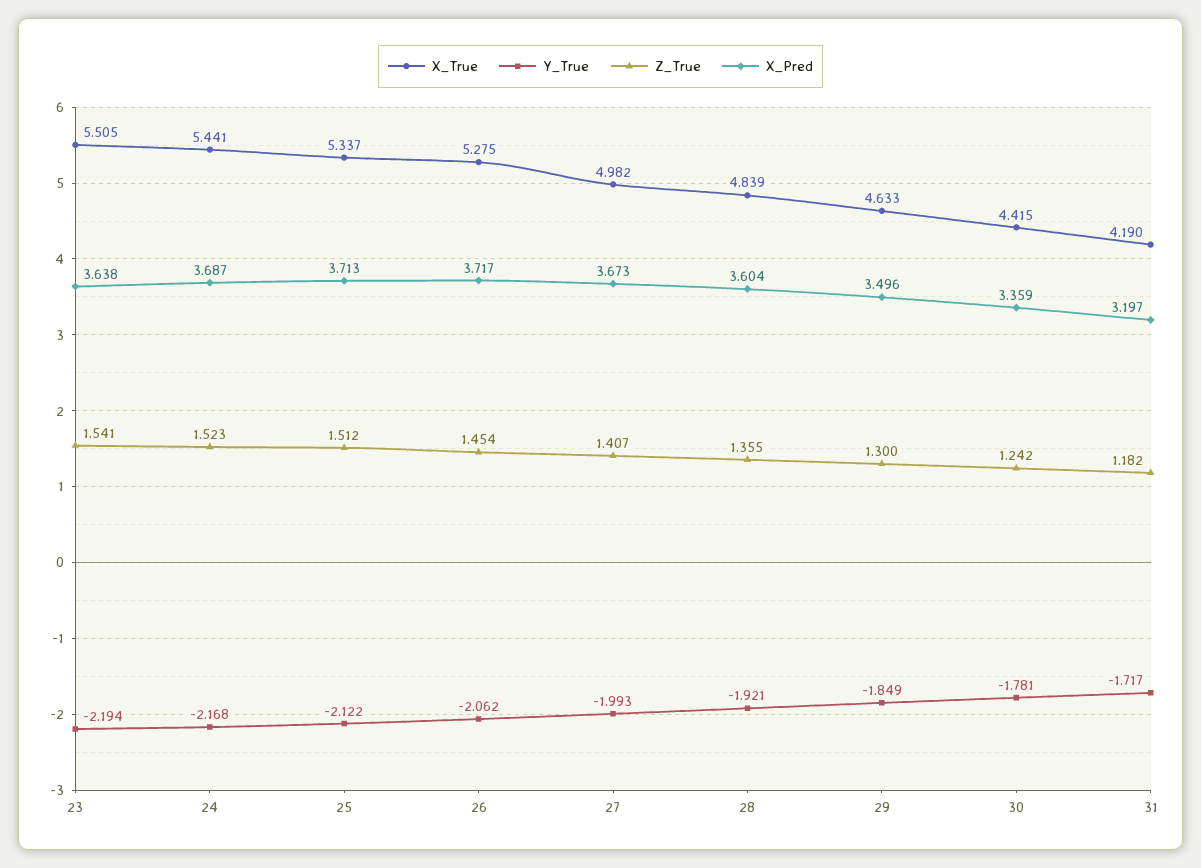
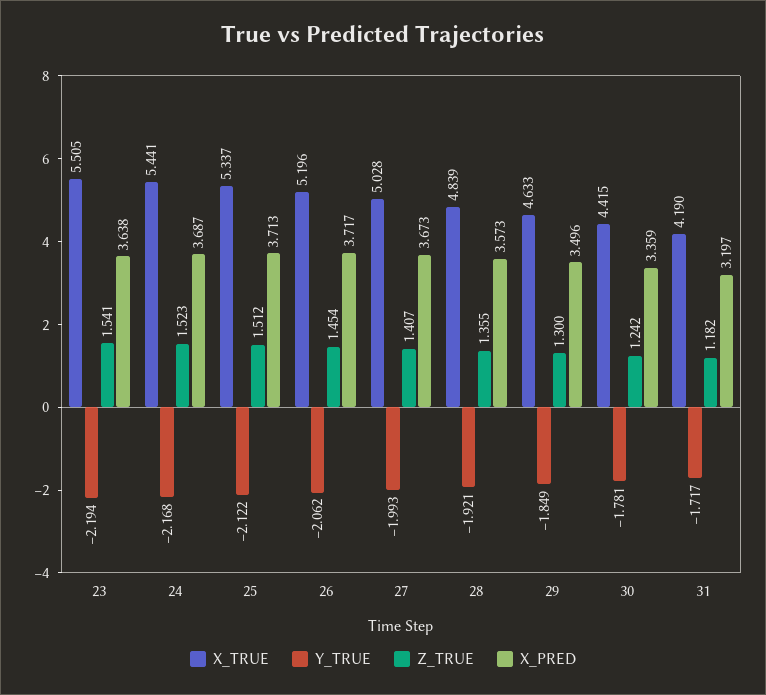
X_True, 26: 5.275 -> 5.196
X_True, 27: 4.982 -> 5.028
X_Pred, 28: 3.604 -> 3.573

